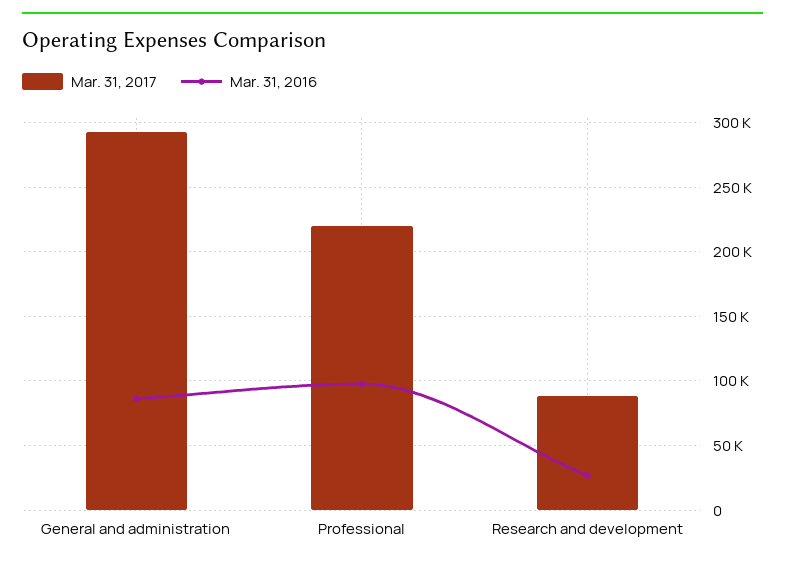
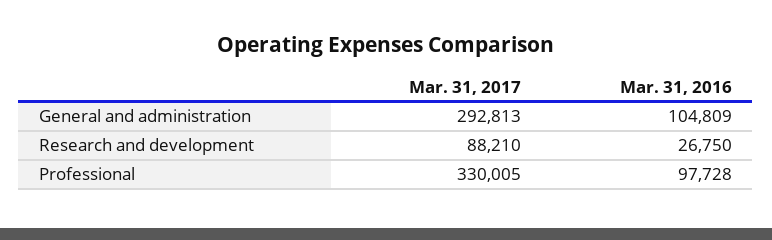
Mar. 31, 2016, General and administration: 85000 -> 104809
Mar. 31, 2017, Professional: 220000 -> 330005

